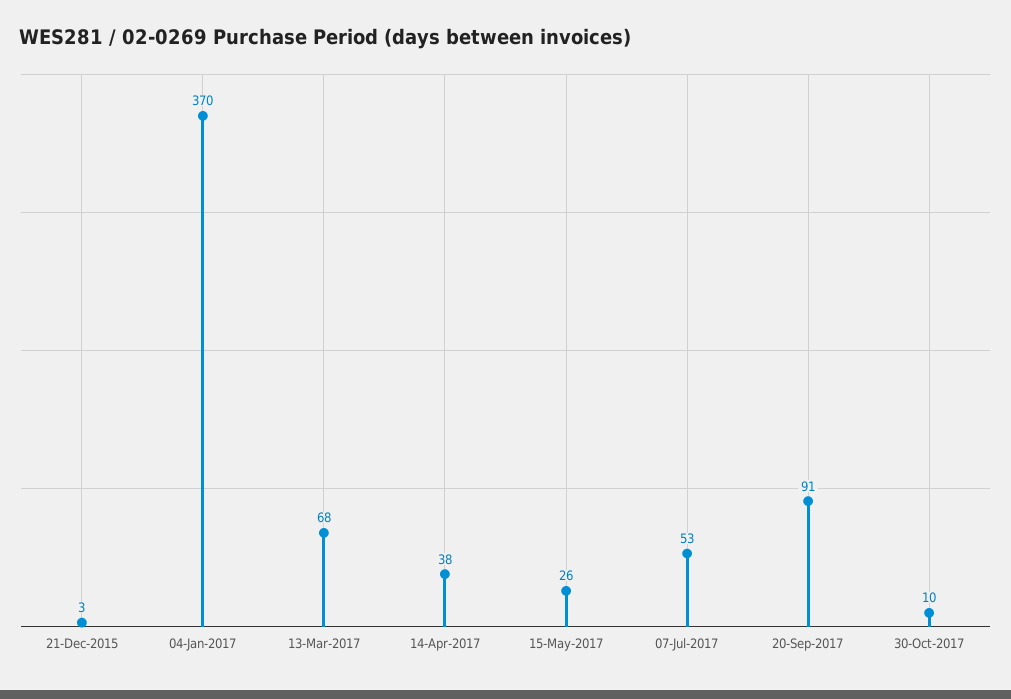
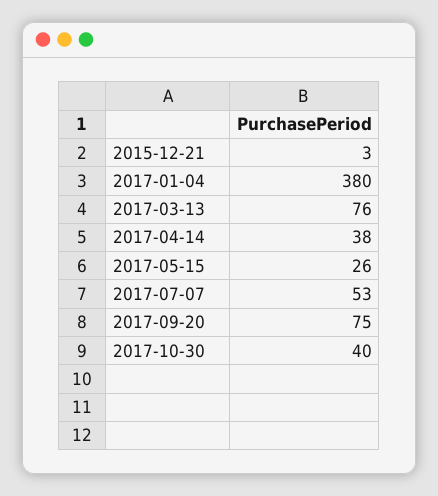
04-Jan-2017: 370 -> 380
13-Mar-2017: 68 -> 76
20-Sep-2017: 91 -> 75
30-Oct-2017: 10 -> 40

